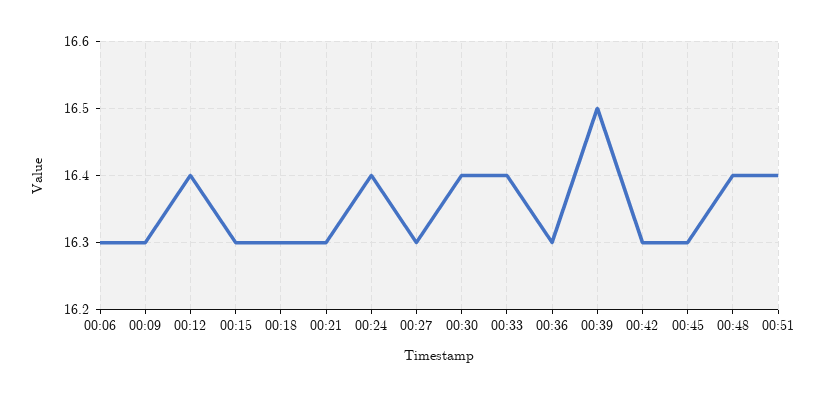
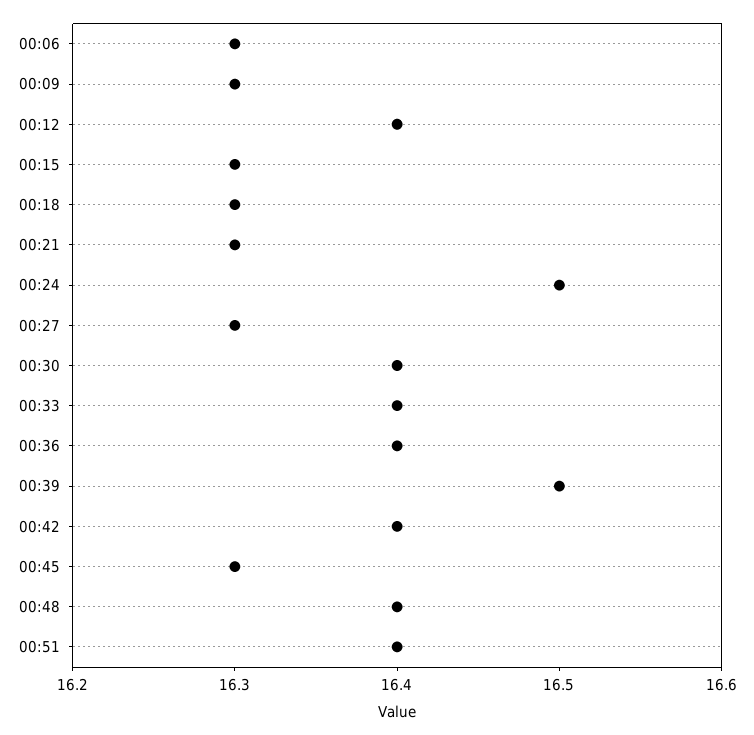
00:24: 16.4 -> 16.5
00:36: 16.3 -> 16.4
00:42: 16.3 -> 16.4

